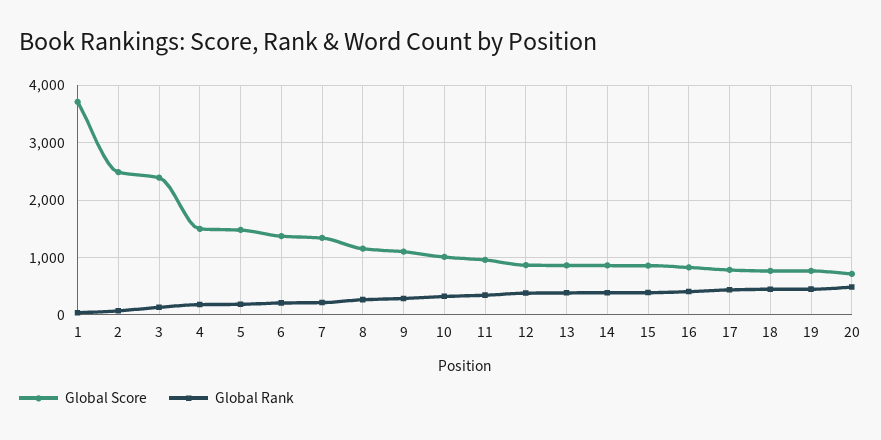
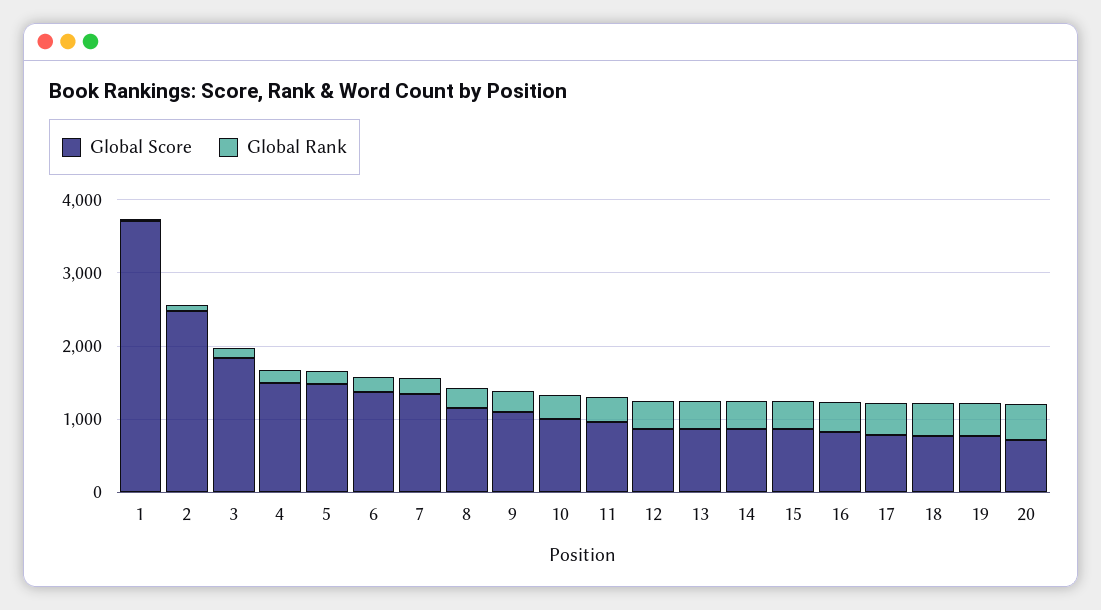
Global Score, 3: 2400 -> 1800

